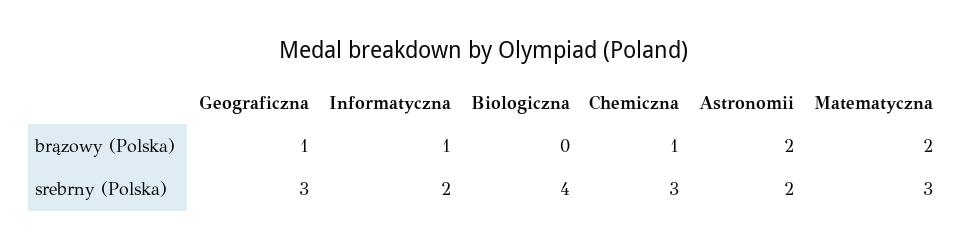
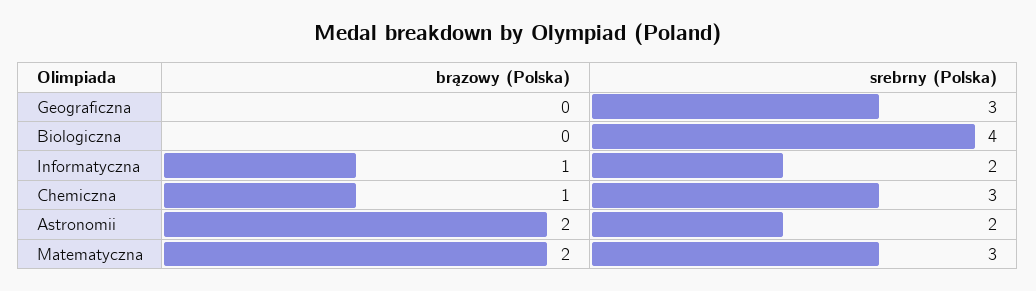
Geograficzna, brązowy (Polska): 1 -> 0

